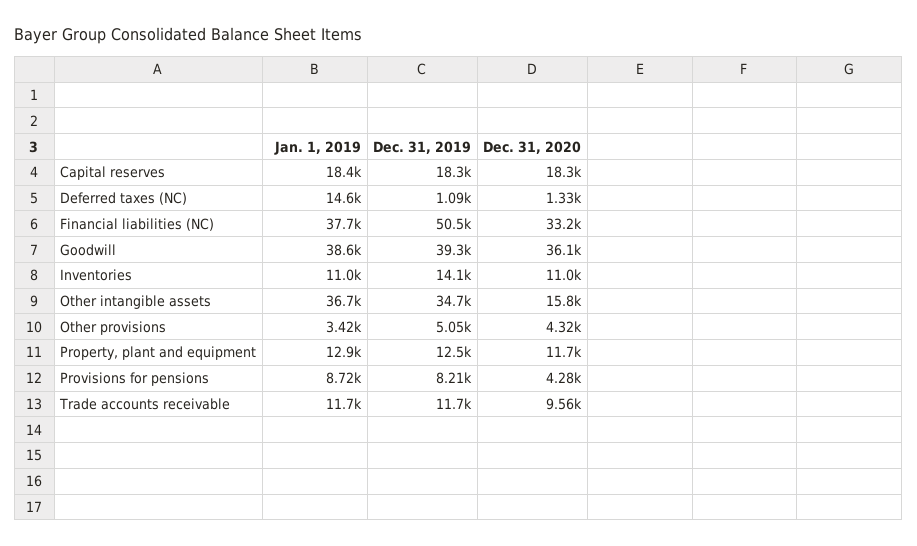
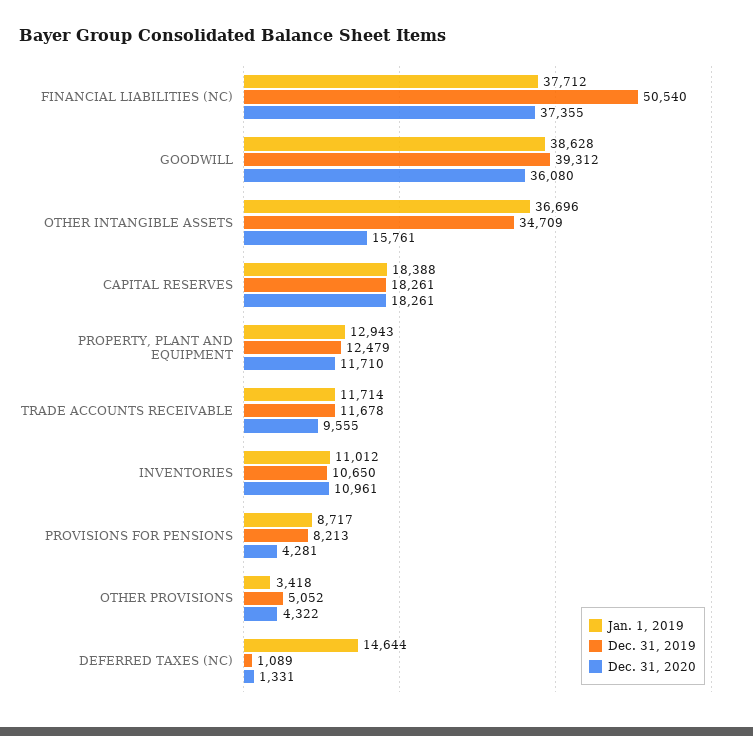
Dec. 31, 2020, Financial liabilities (NC): 33200 -> 37355
Dec. 31, 2019, Inventories: 14100 -> 10650

